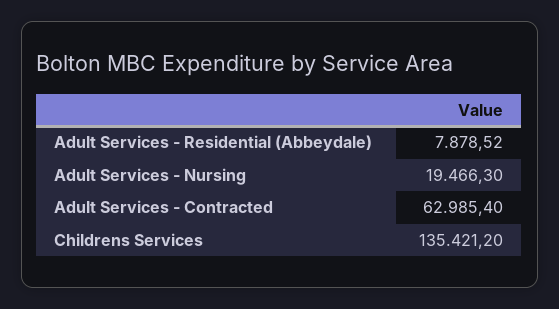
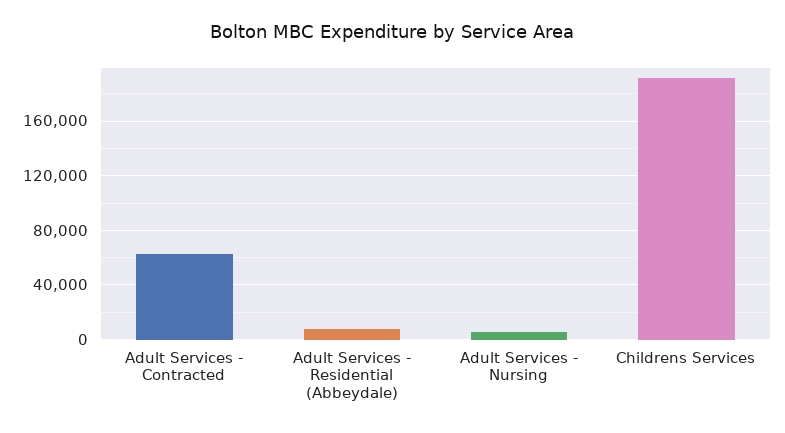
Adult Services - Nursing: 19466.3 -> 5000
Childrens Services: 135421.2 -> 190000

